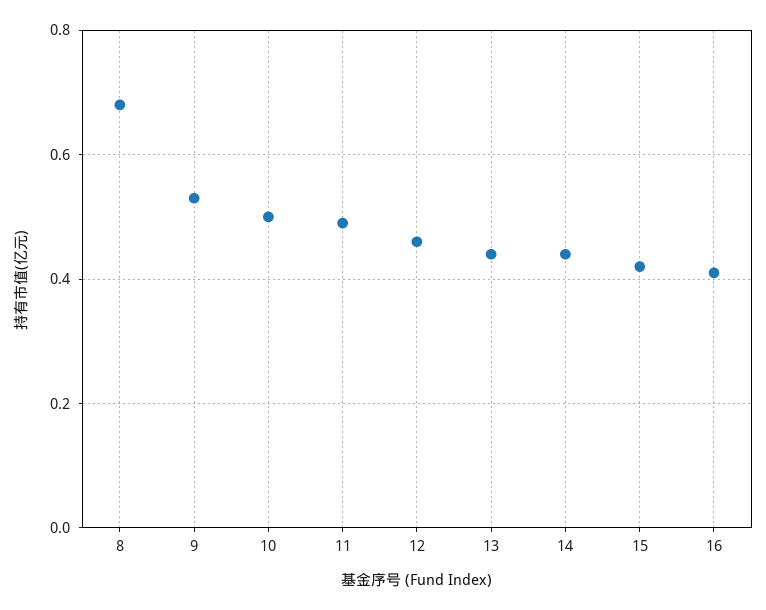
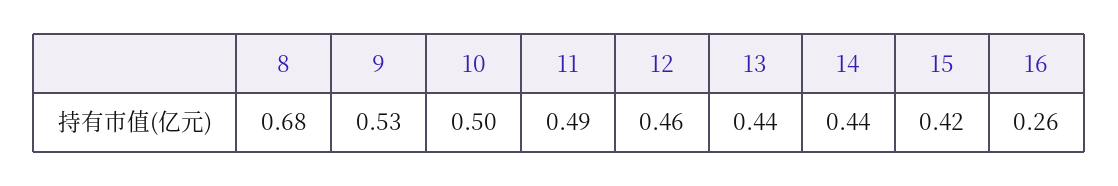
16: 0.4 -> 0.26

